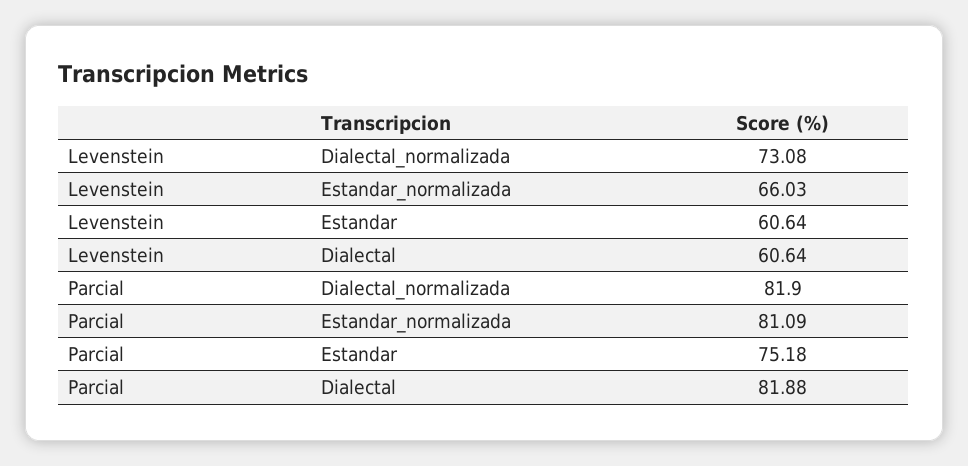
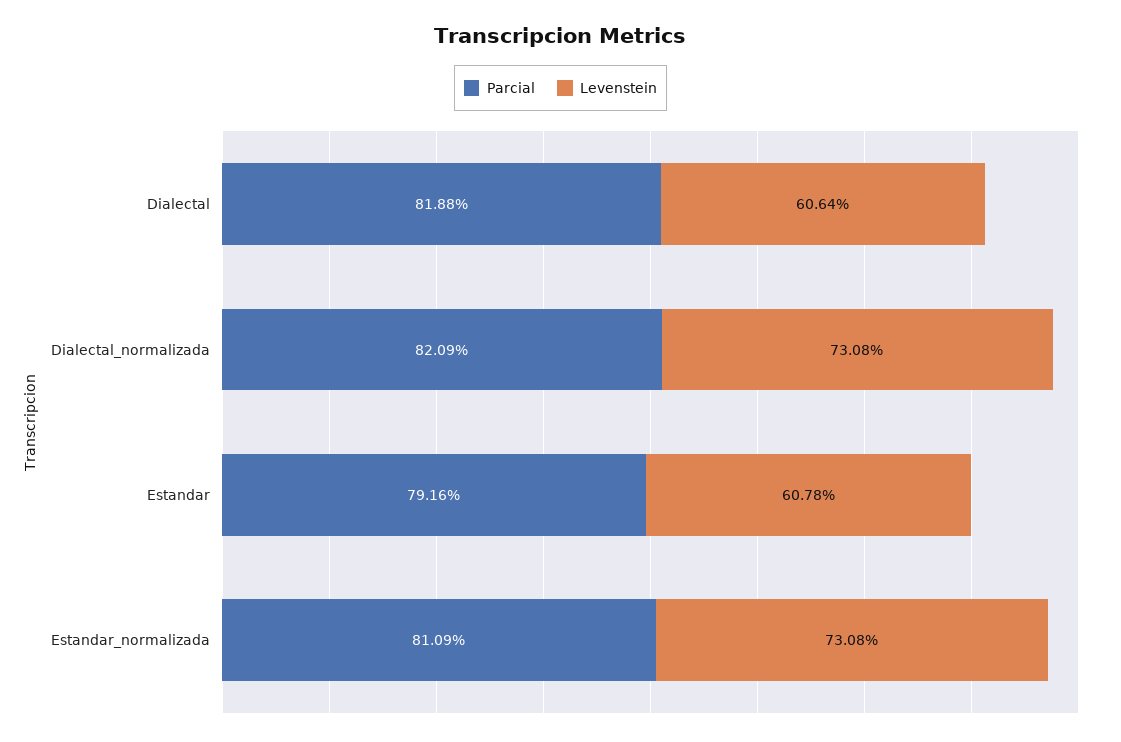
Levenstein, Estandar_normalizada: 66.03 -> 73.08
Levenstein, Estandar: 60.64 -> 60.78
Parcial, Dialectal_normalizada: 81.9 -> 82.09
Parcial, Estandar: 75.18 -> 79.16

